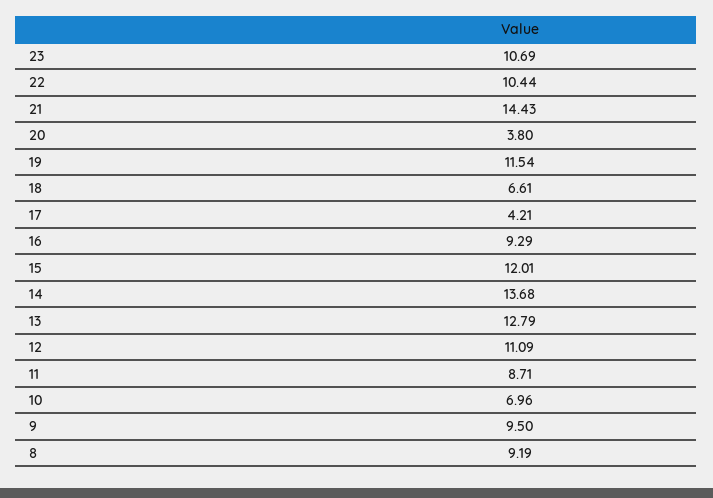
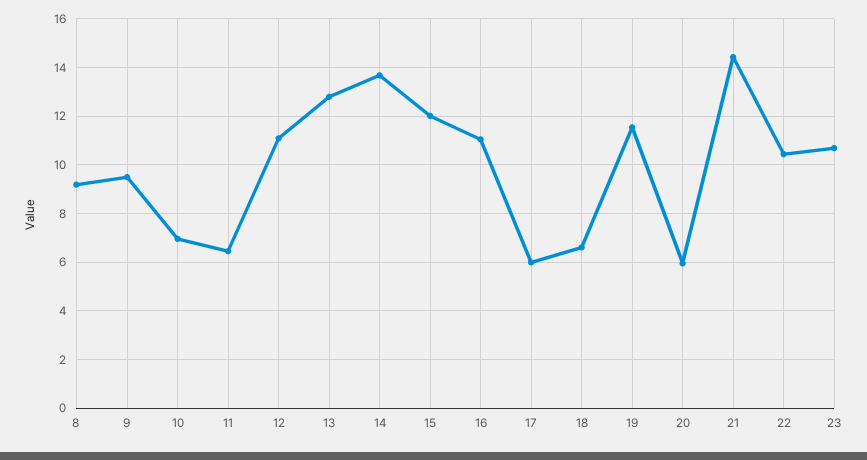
20: 3.8 -> 6
17: 4.21 -> 6
16: 9.29 -> 11
11: 8.71 -> 6.5

